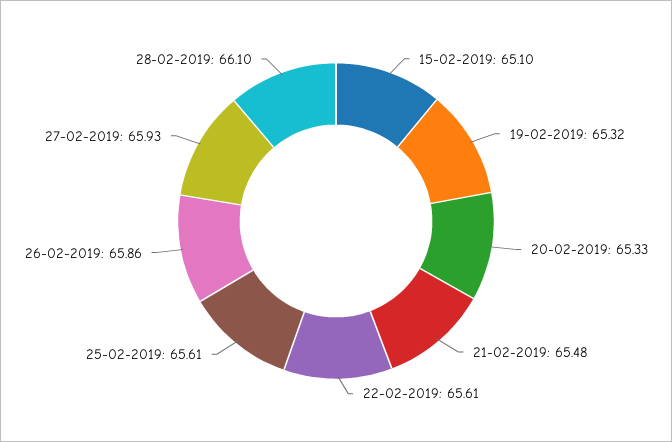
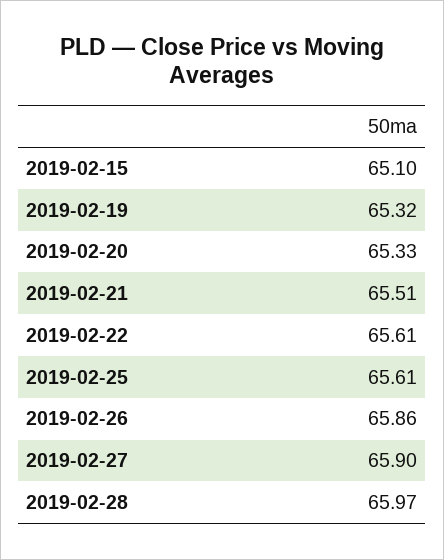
21-02-2019: 65.48 -> 65.51
27-02-2019: 65.93 -> 65.9
28-02-2019: 66.1 -> 65.97

